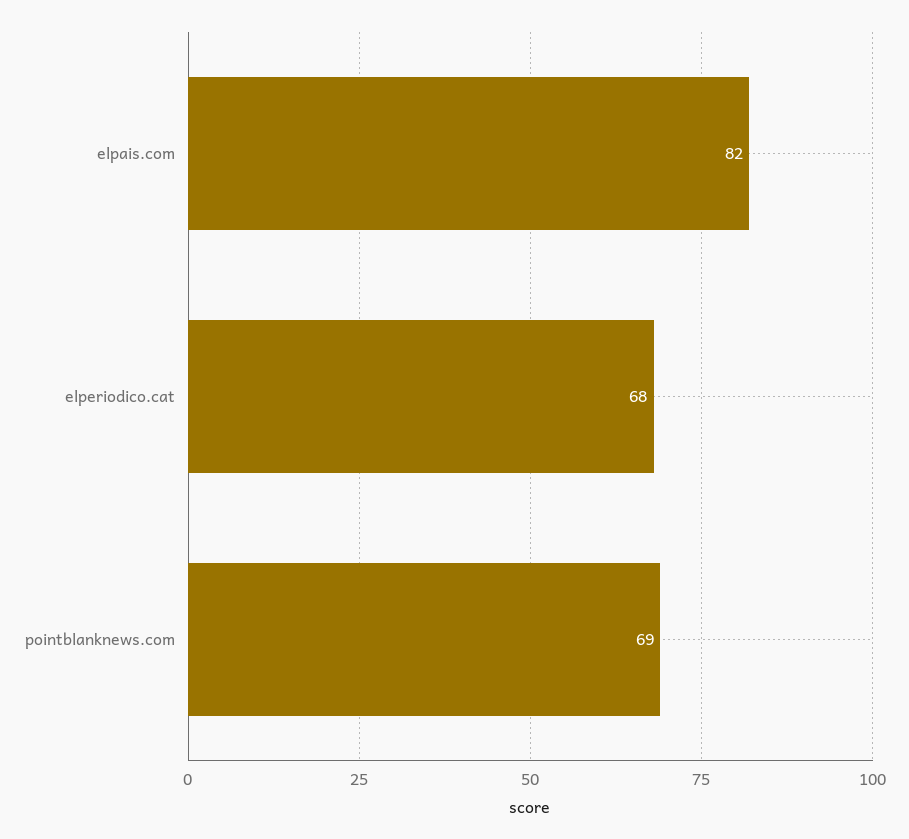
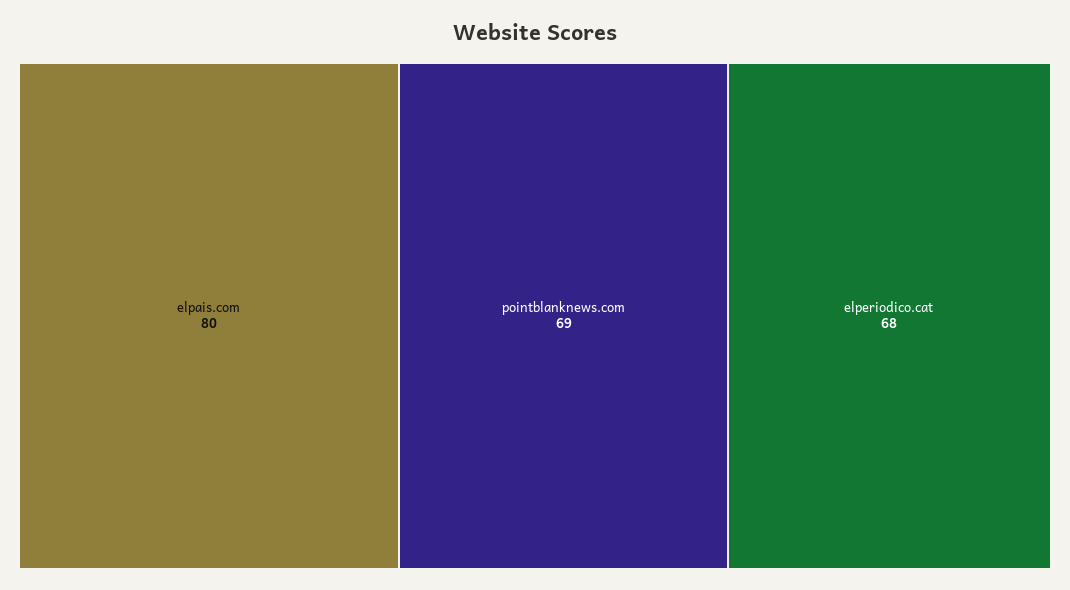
elpais.com: 82 -> 80

